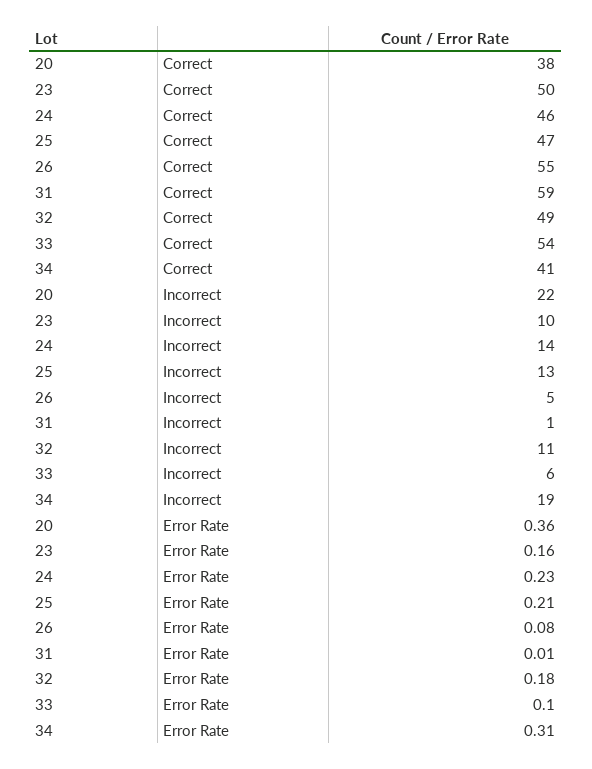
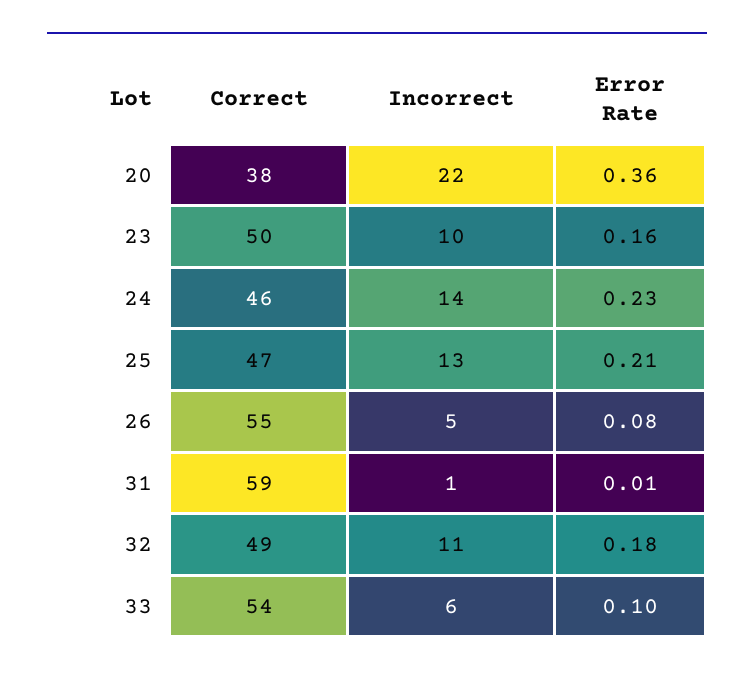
34, Correct: 41 -> none
34, Incorrect: 19 -> none
34, Error Rate: 0.31 -> none

